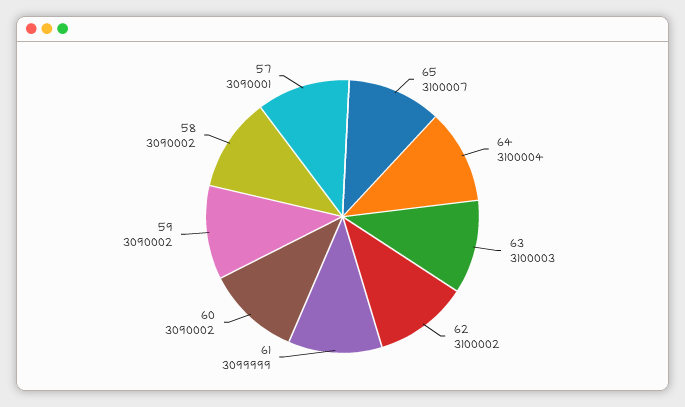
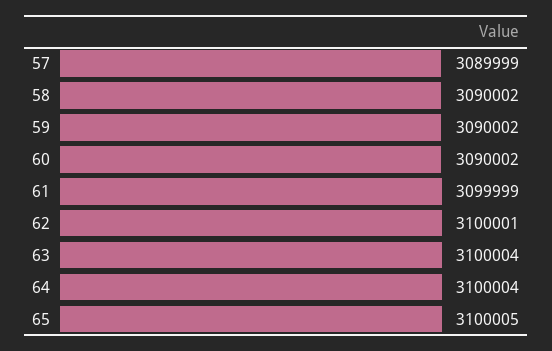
65: 3100007 -> 3100005
63: 3100003 -> 3100004
62: 3100002 -> 3100001
57: 3090001 -> 3089999

